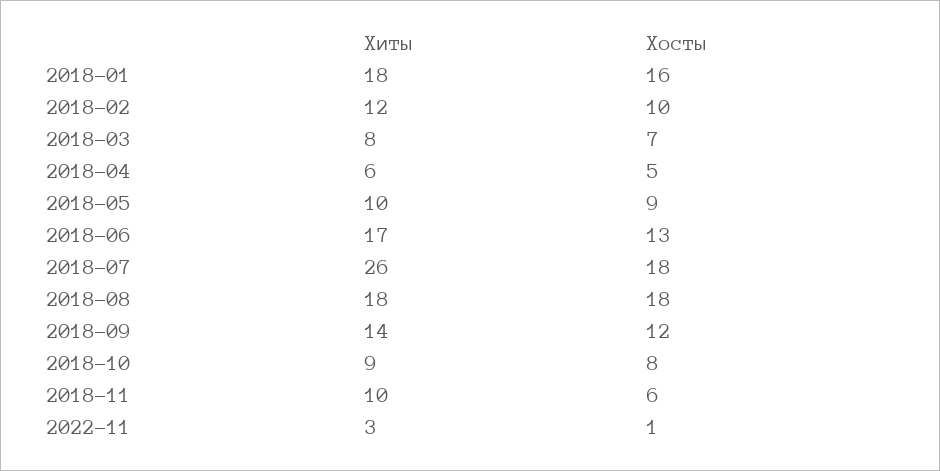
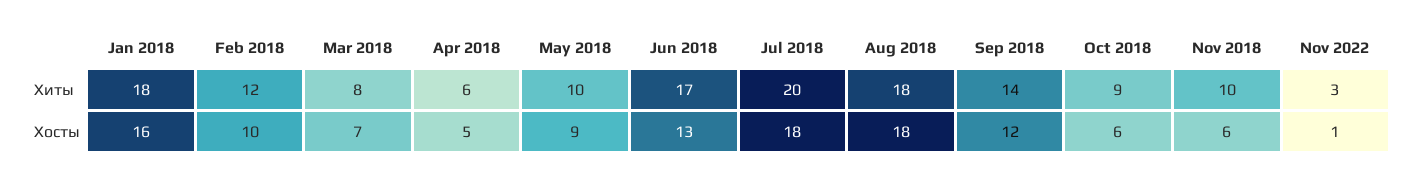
Хиты, 2018-07: 26 -> 20
Хосты, 2018-10: 8 -> 6

